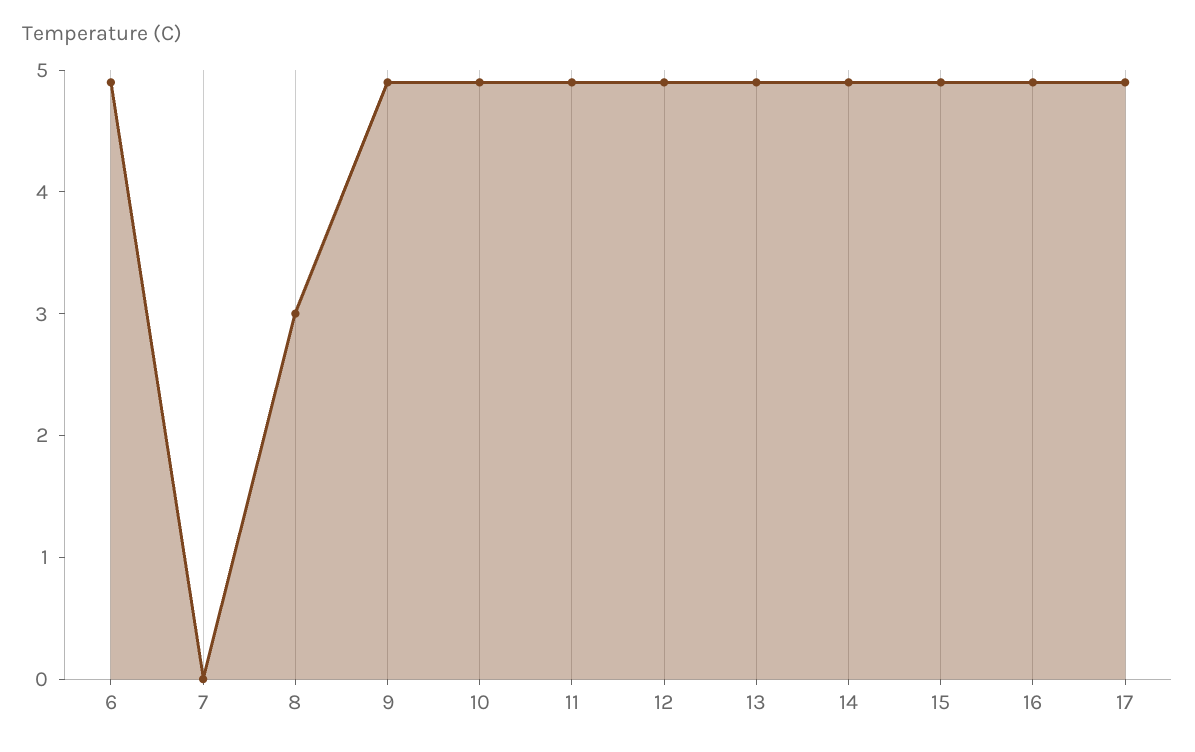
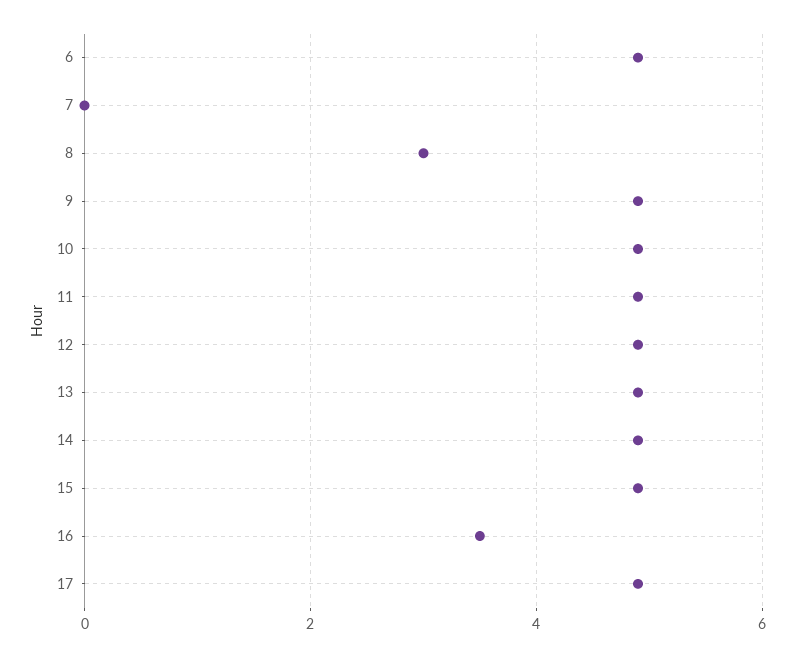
16: 4.9 -> 3.5

